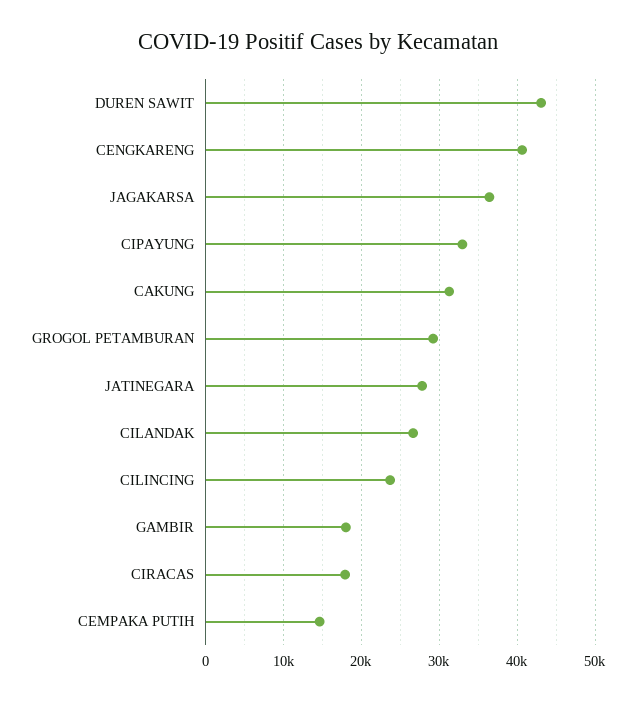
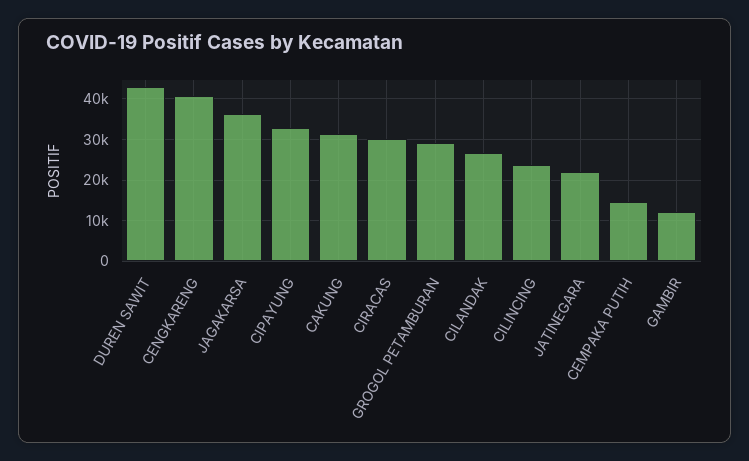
JATINEGARA: 28000 -> 22000
GAMBIR: 18000 -> 12000
CIRACAS: 18000 -> 30000

